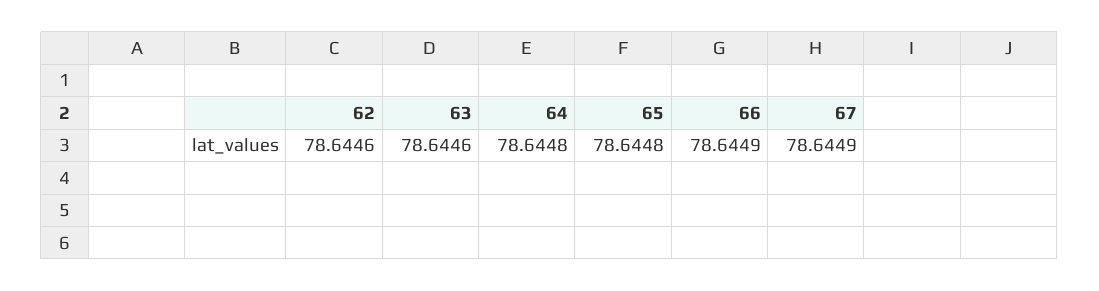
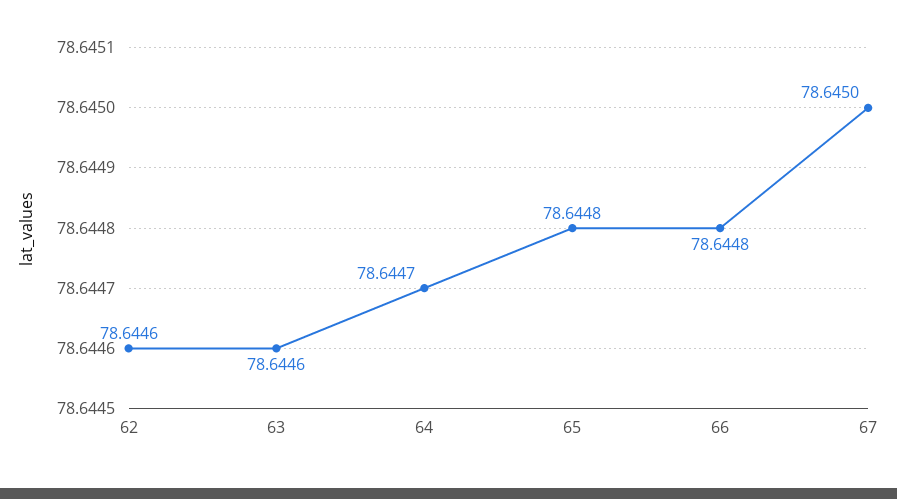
64: 78.6448 -> 78.6447
66: 78.6449 -> 78.6448
67: 78.6449 -> 78.645

